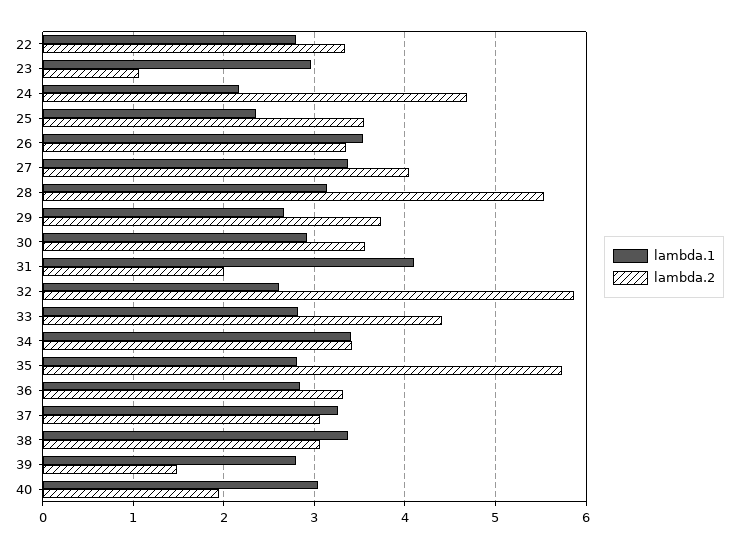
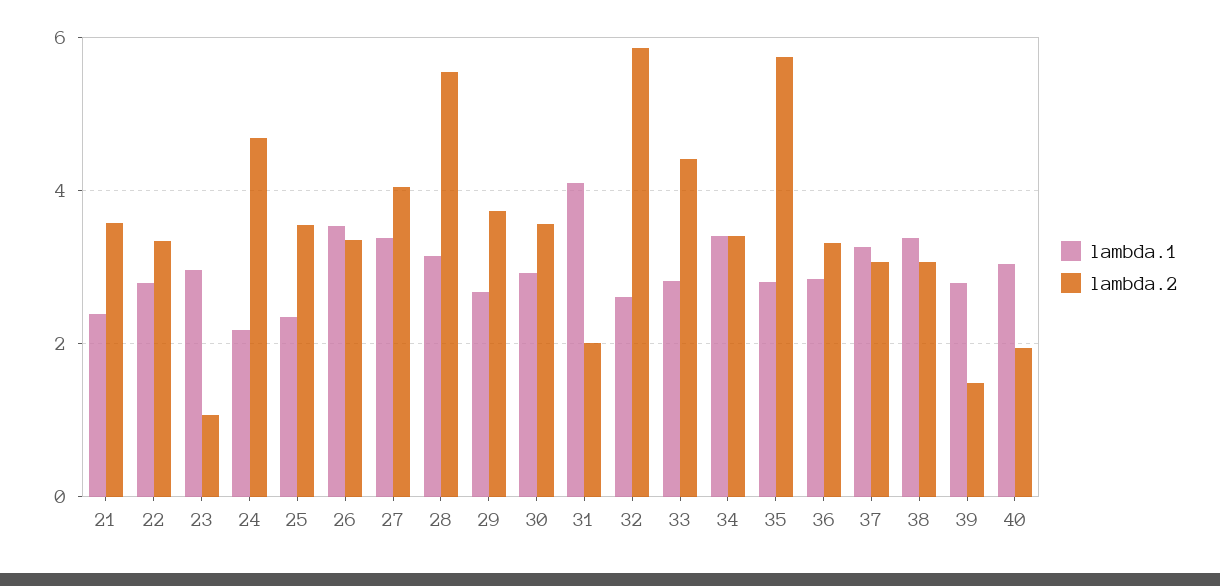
lambda.1, 21: none -> 2.4
lambda.2, 21: none -> 3.6

